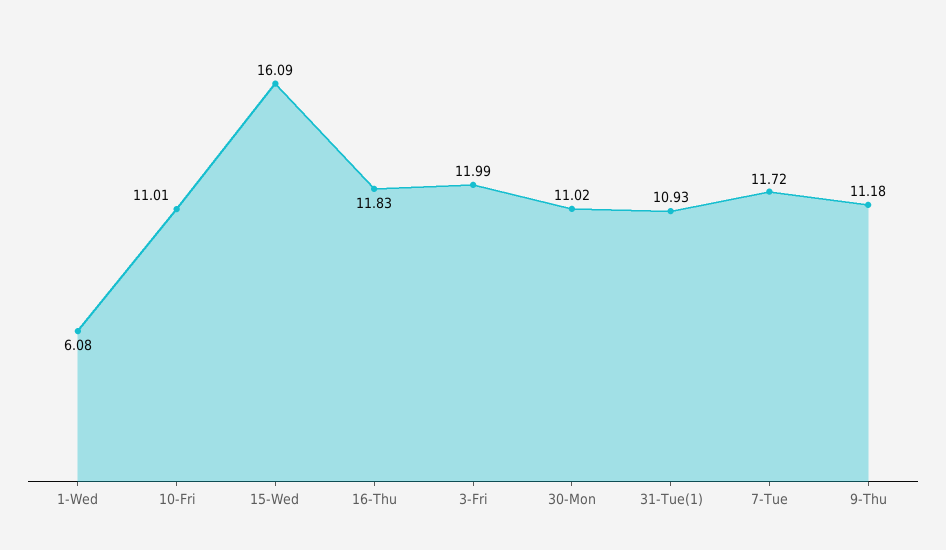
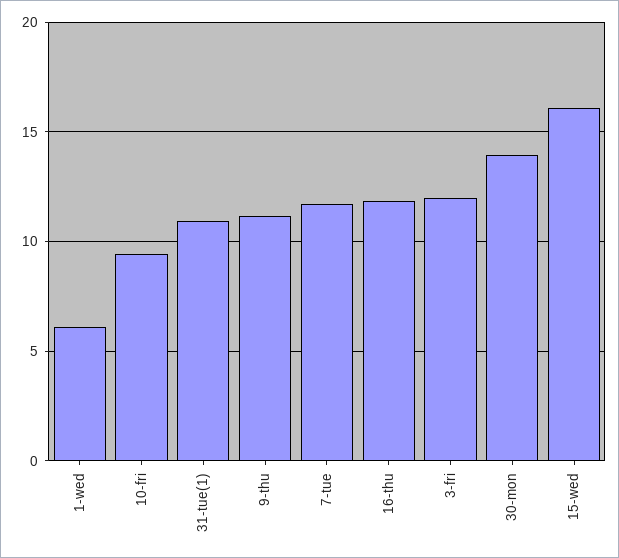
10-Fri: 11.01 -> 9.5
30-Mon: 11.02 -> 14

